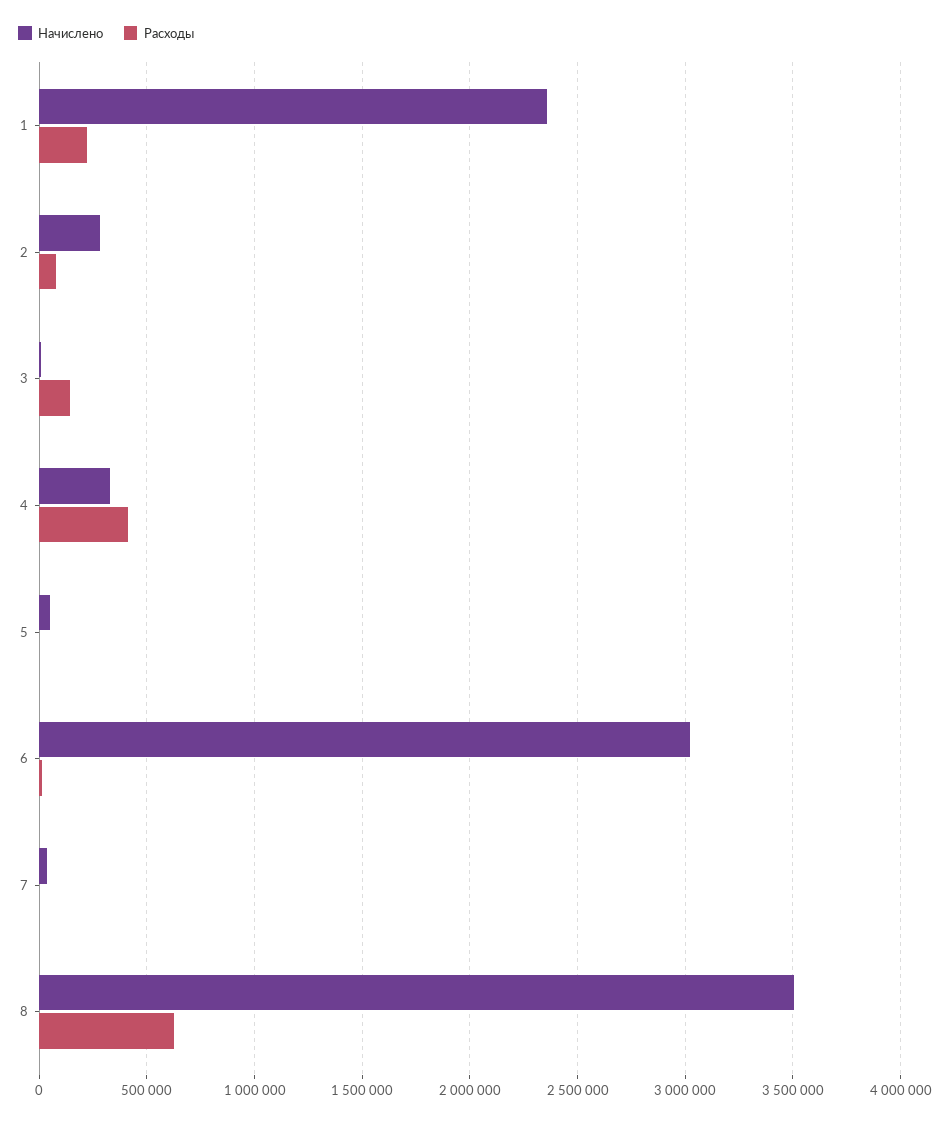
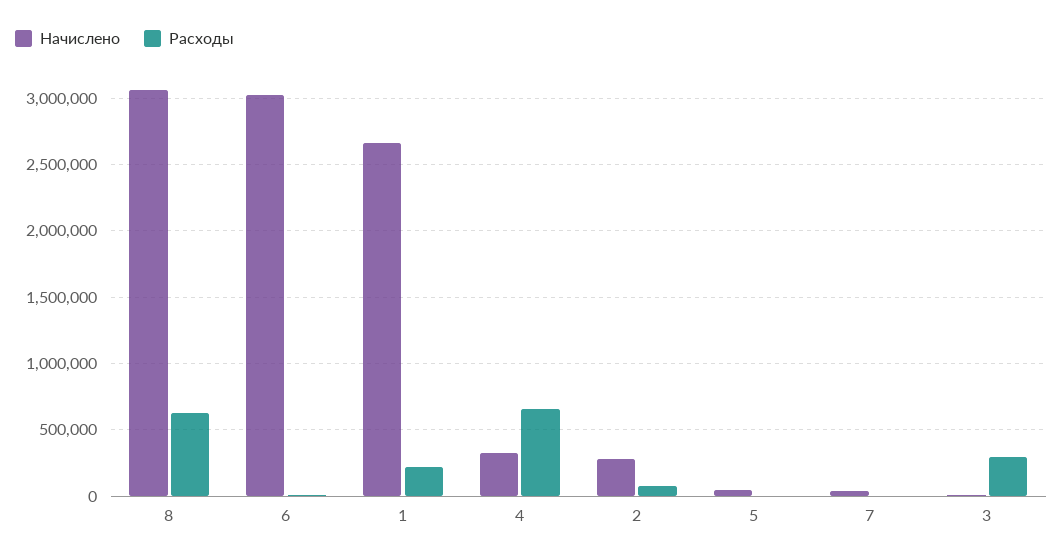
Начислено, 1: 2350000 -> 2650000
Расходы, 3: 150000 -> 300000
Расходы, 4: 400000 -> 650000
Начислено, 8: 3500000 -> 3050000

